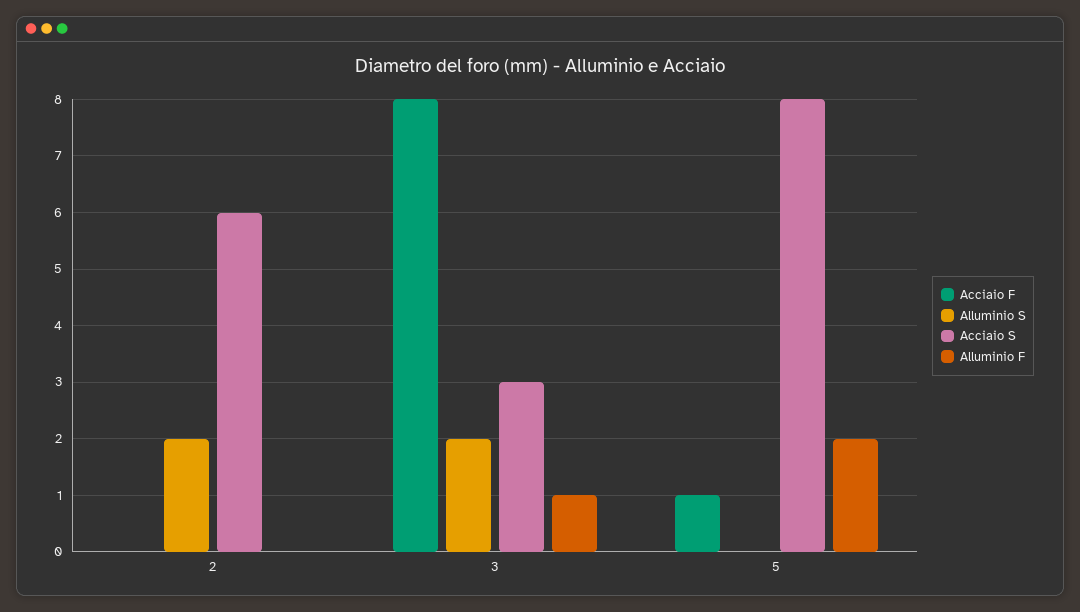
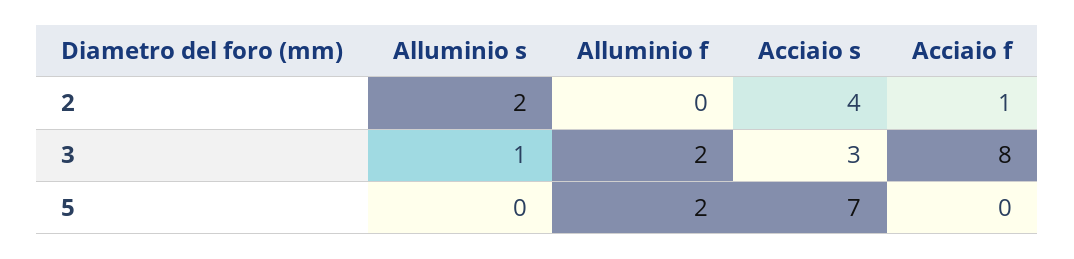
Acciaio F, 2: 0 -> 1
Acciaio S, 2: 6 -> 4
Alluminio S, 3: 2 -> 1
Alluminio F, 3: 1 -> 2
Acciaio F, 5: 1 -> 0
Acciaio S, 5: 8 -> 7

